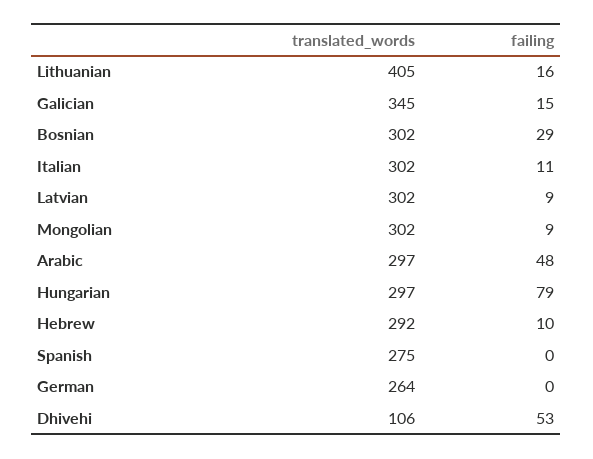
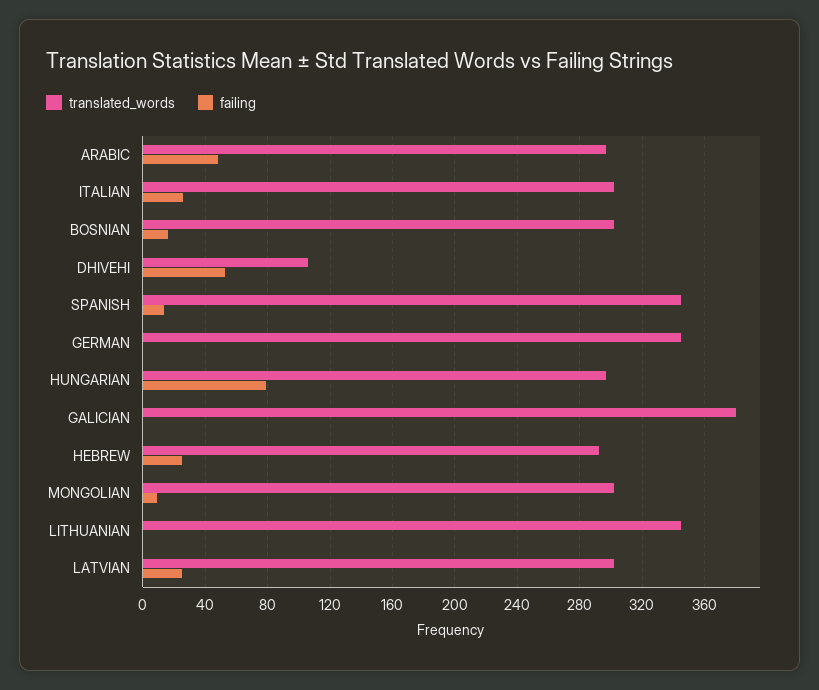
translated_words, Lithuanian: 405 -> 345
failing, Lithuanian: 16 -> 0
translated_words, Galician: 345 -> 380
failing, Galician: 15 -> 0
failing, Bosnian: 29 -> 15
failing, Italian: 11 -> 25
failing, Latvian: 9 -> 25
failing, Hebrew: 10 -> 25
translated_words, Spanish: 275 -> 345
failing, Spanish: 0 -> 15
translated_words, German: 264 -> 345

